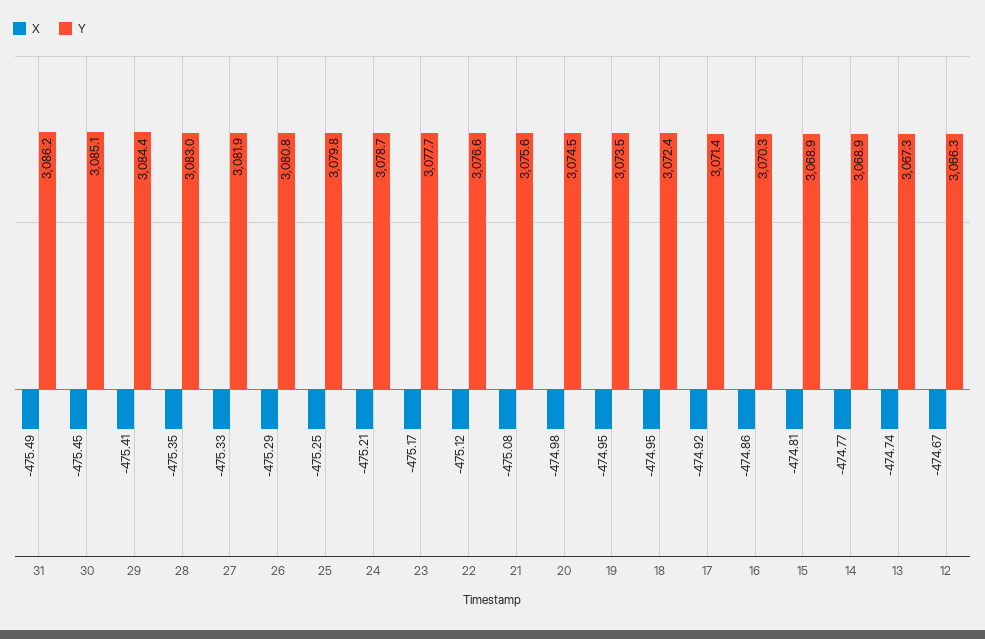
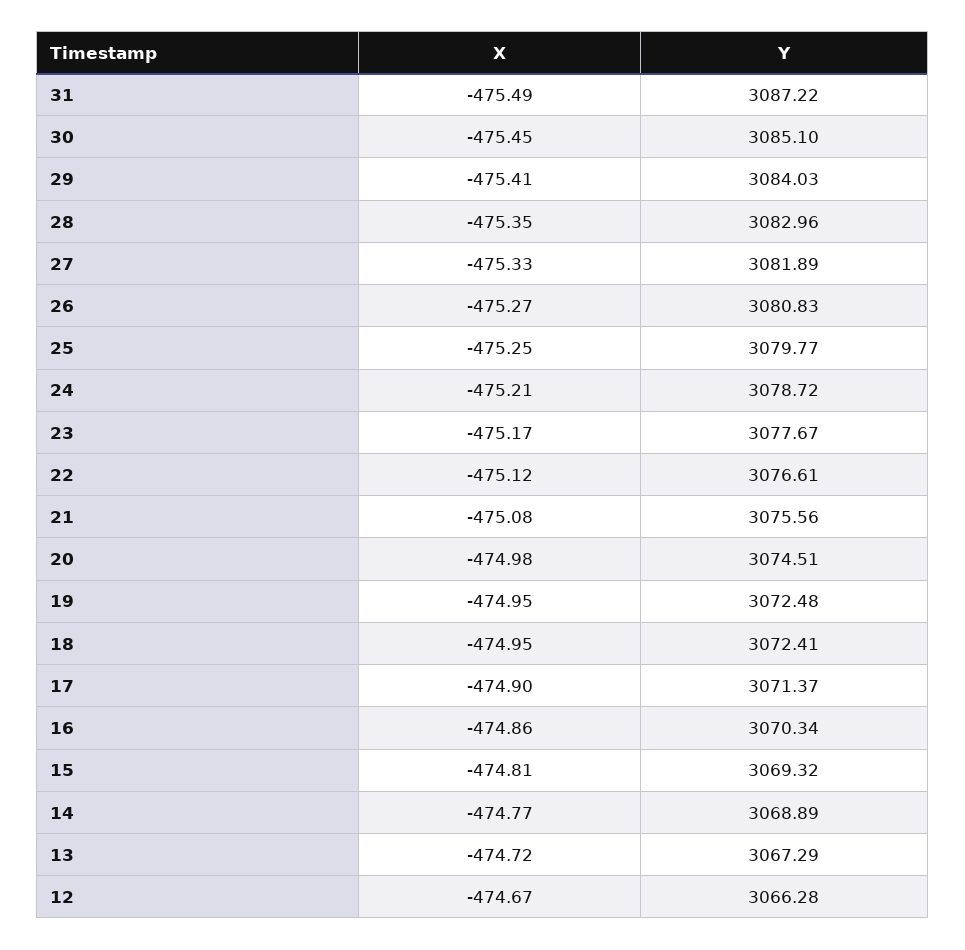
Y, 31: 3086.2 -> 3087.22
Y, 29: 3084.4 -> 3084.03
X, 26: -475.29 -> -475.27
Y, 19: 3073.5 -> 3072.48
X, 17: -474.92 -> -474.9
Y, 15: 3068.9 -> 3069.32
X, 13: -474.74 -> -474.72

